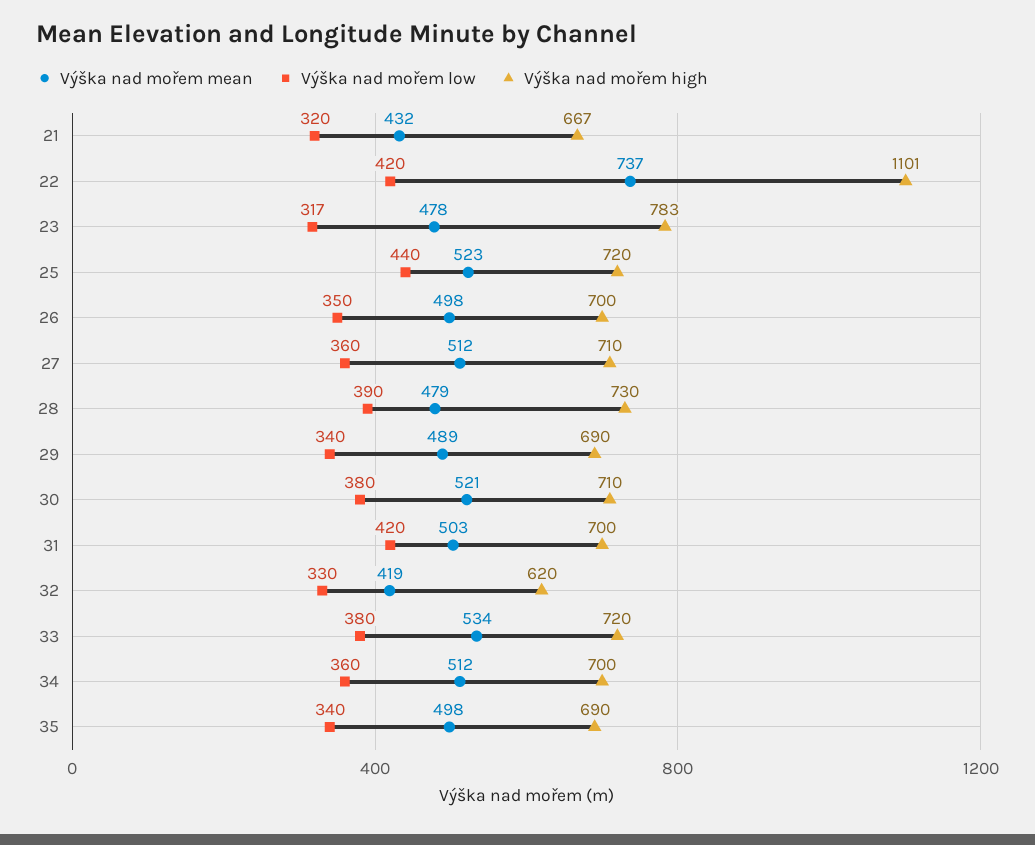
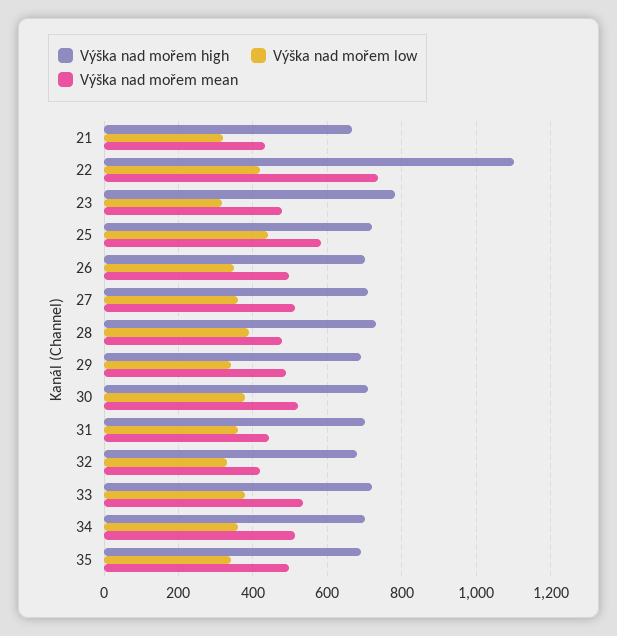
Výška nad mořem mean, 25: 523 -> 580
Výška nad mořem mean, 31: 503 -> 440
Výška nad mořem low, 31: 420 -> 360
Výška nad mořem high, 32: 620 -> 680

